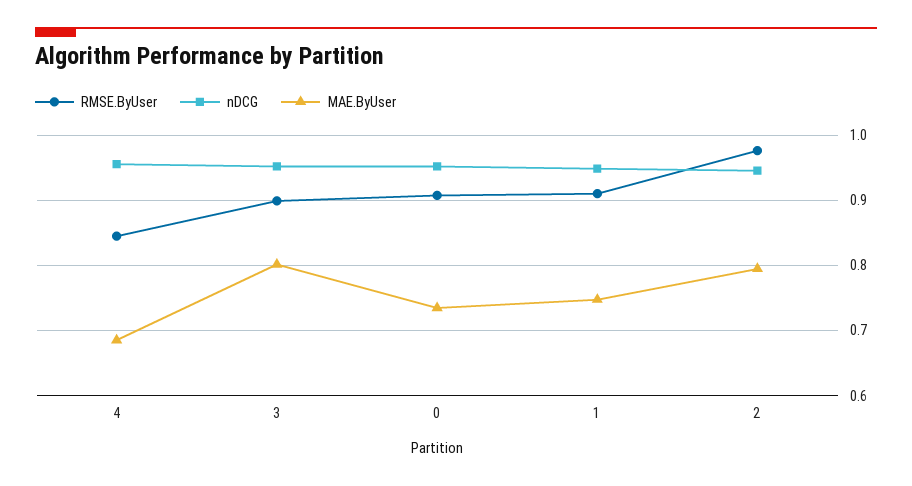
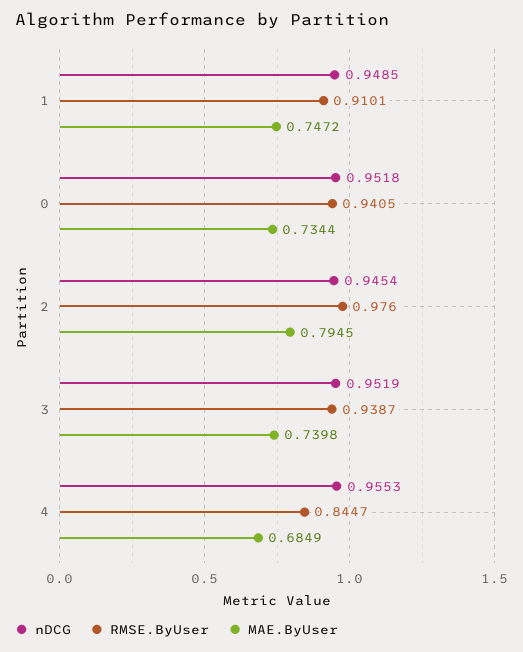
RMSE.ByUser, 3: 0.9 -> 0.9387
MAE.ByUser, 3: 0.8 -> 0.7398
RMSE.ByUser, 0: 0.91 -> 0.9405

